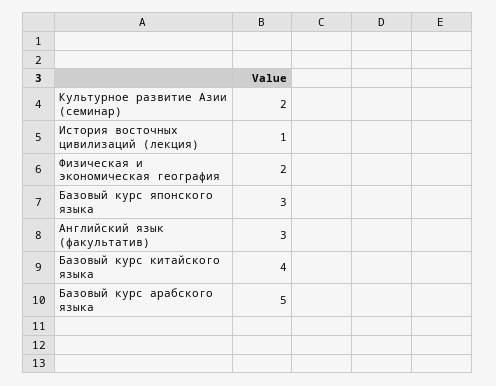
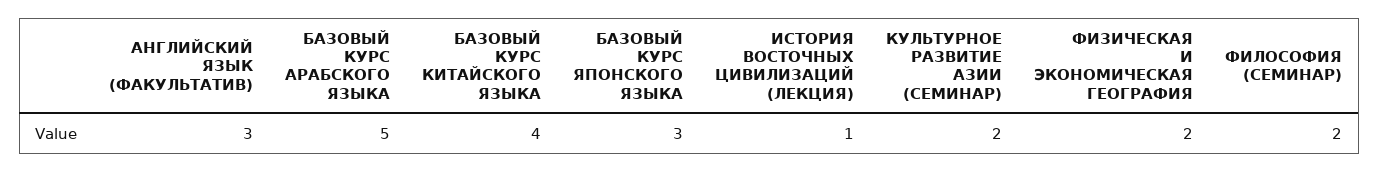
ФИЛОСОФИЯ (СЕМИНАР): none -> 2

